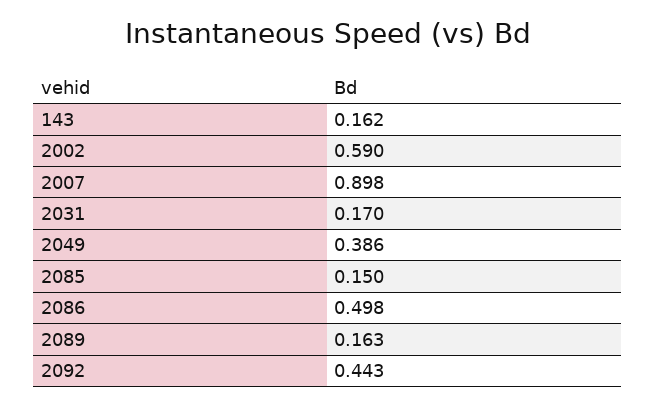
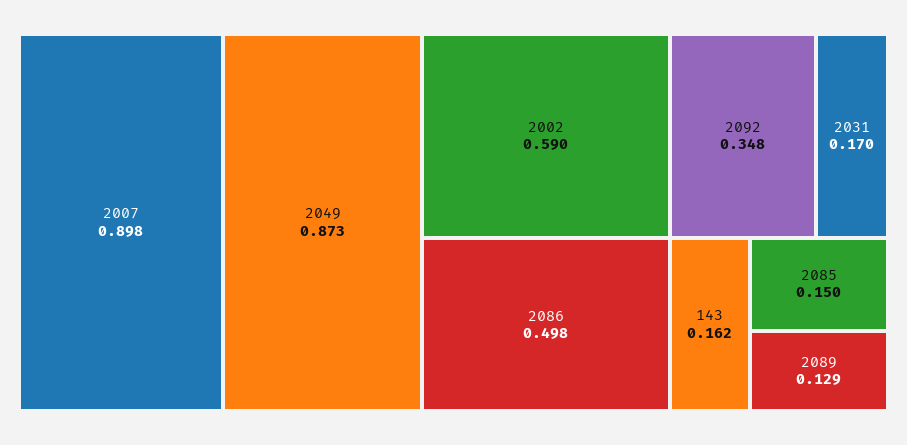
2049: 0.386 -> 0.873
2089: 0.163 -> 0.129
2092: 0.443 -> 0.348

